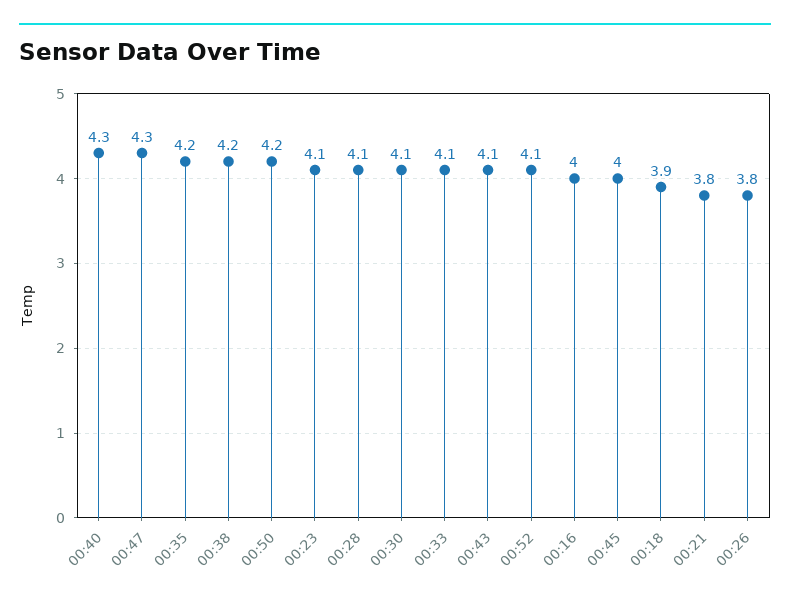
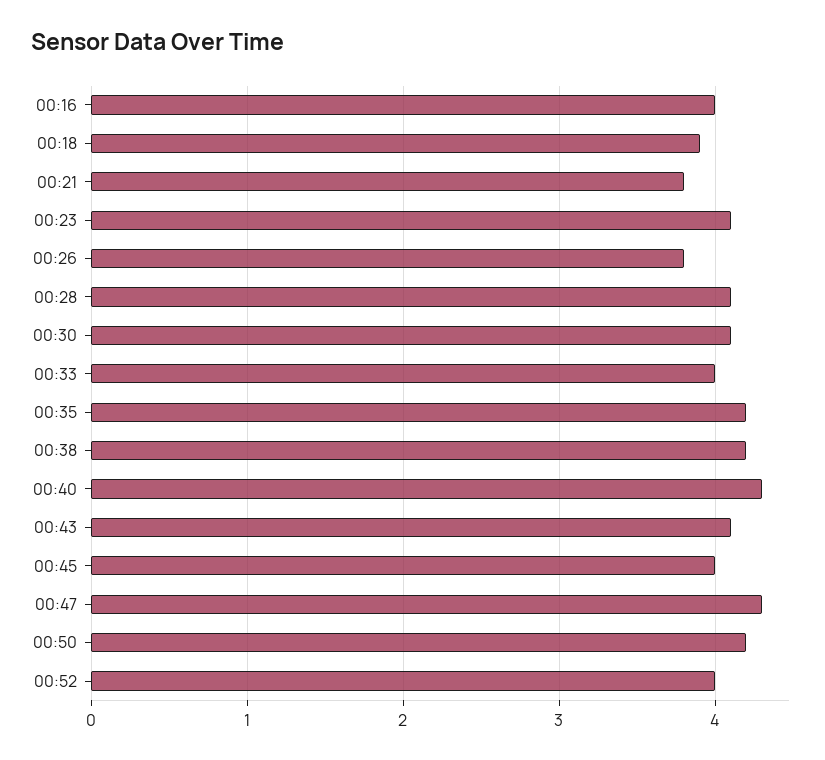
00:33: 4.1 -> 4
00:52: 4.1 -> 4

